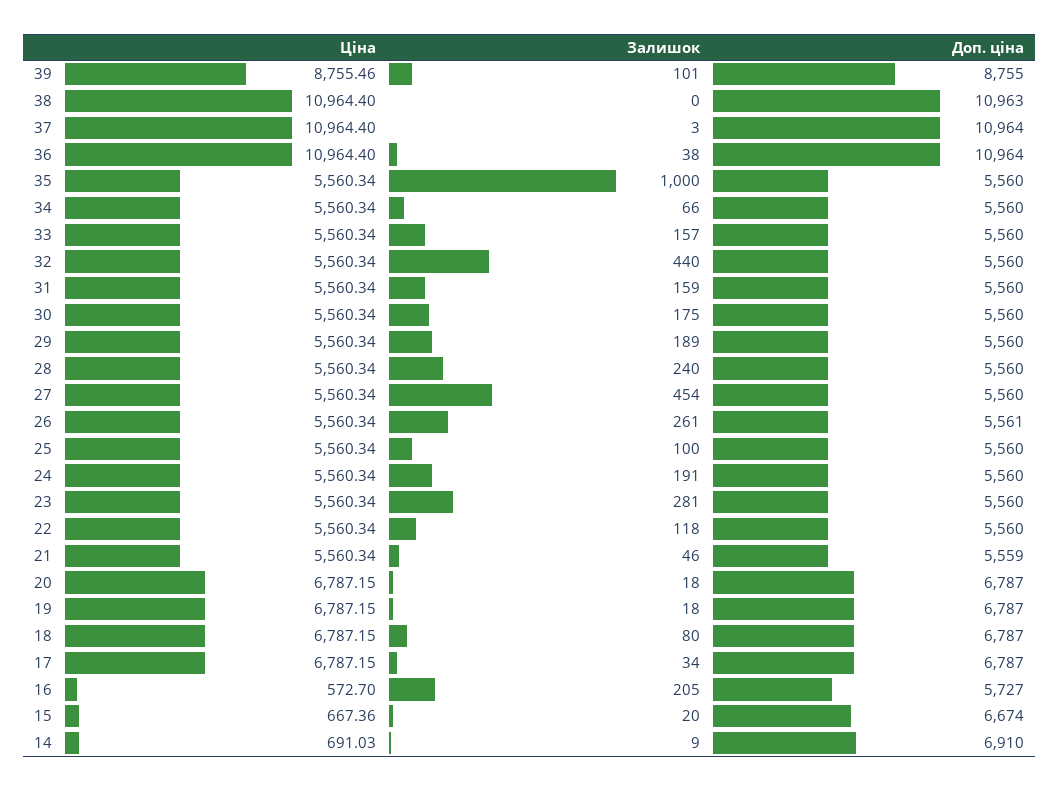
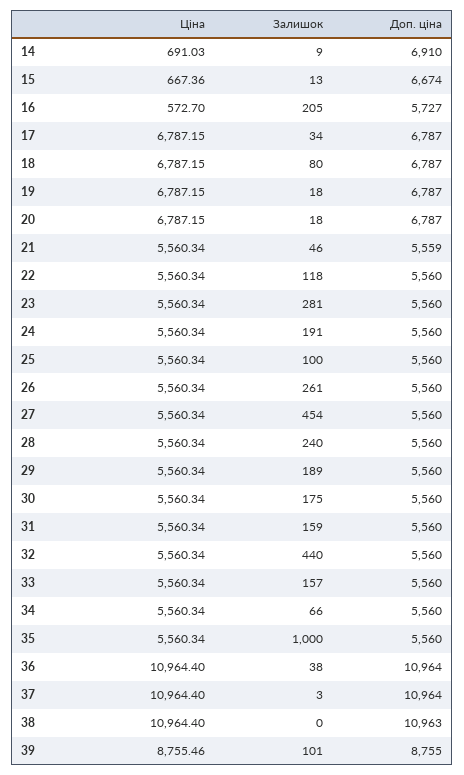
Доп. ціна, 26: 5561 -> 5560
Залишок, 15: 20 -> 13

